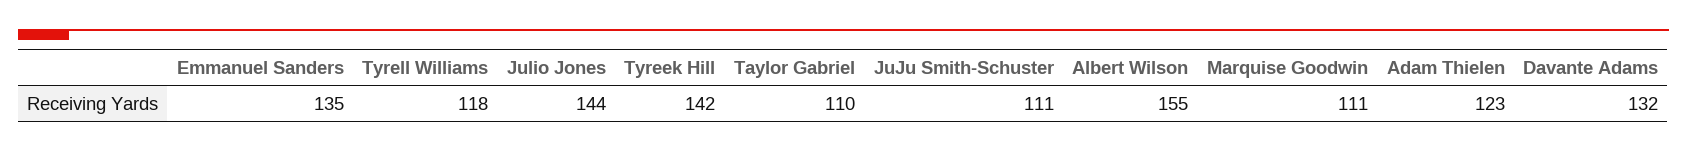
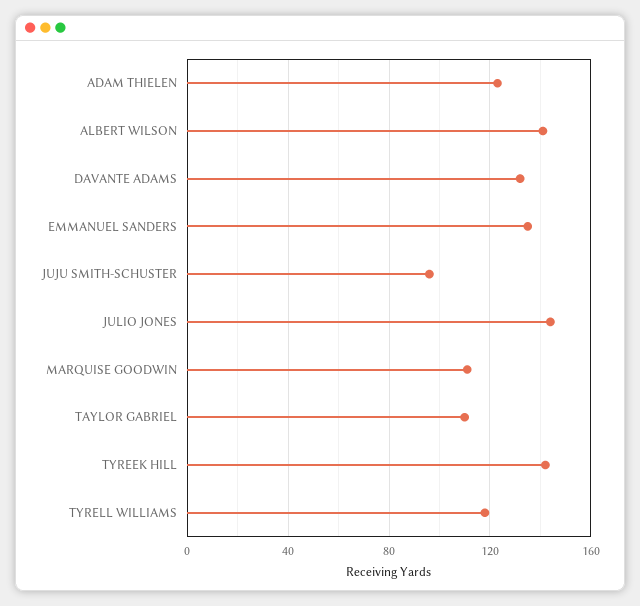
JuJu Smith-Schuster: 111 -> 95
Albert Wilson: 155 -> 140

